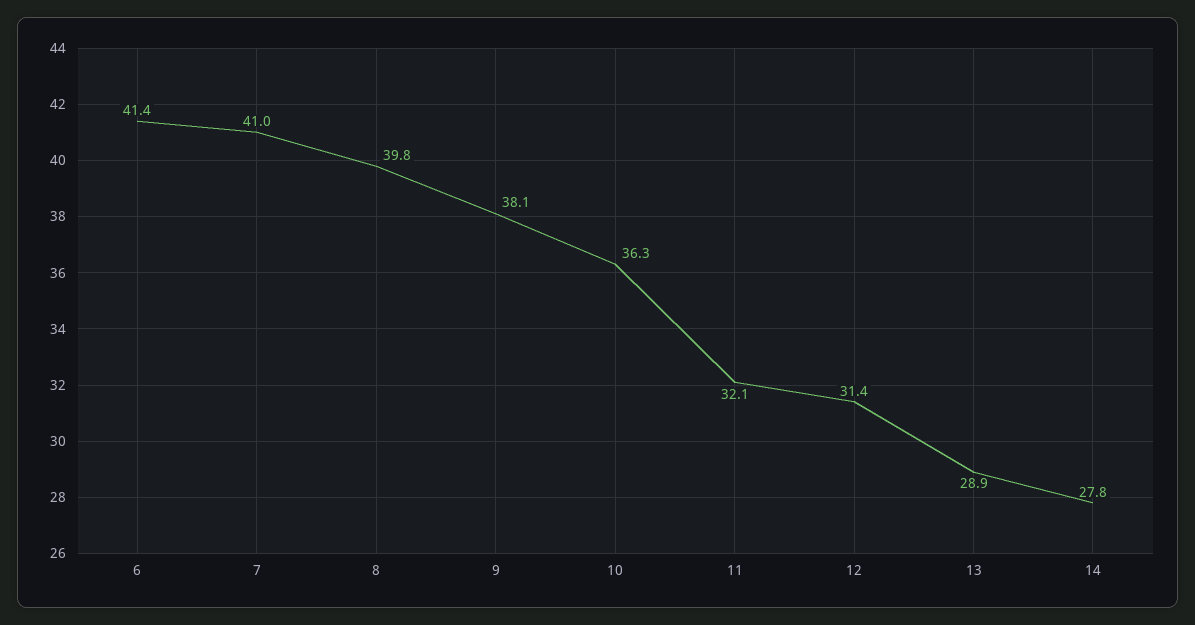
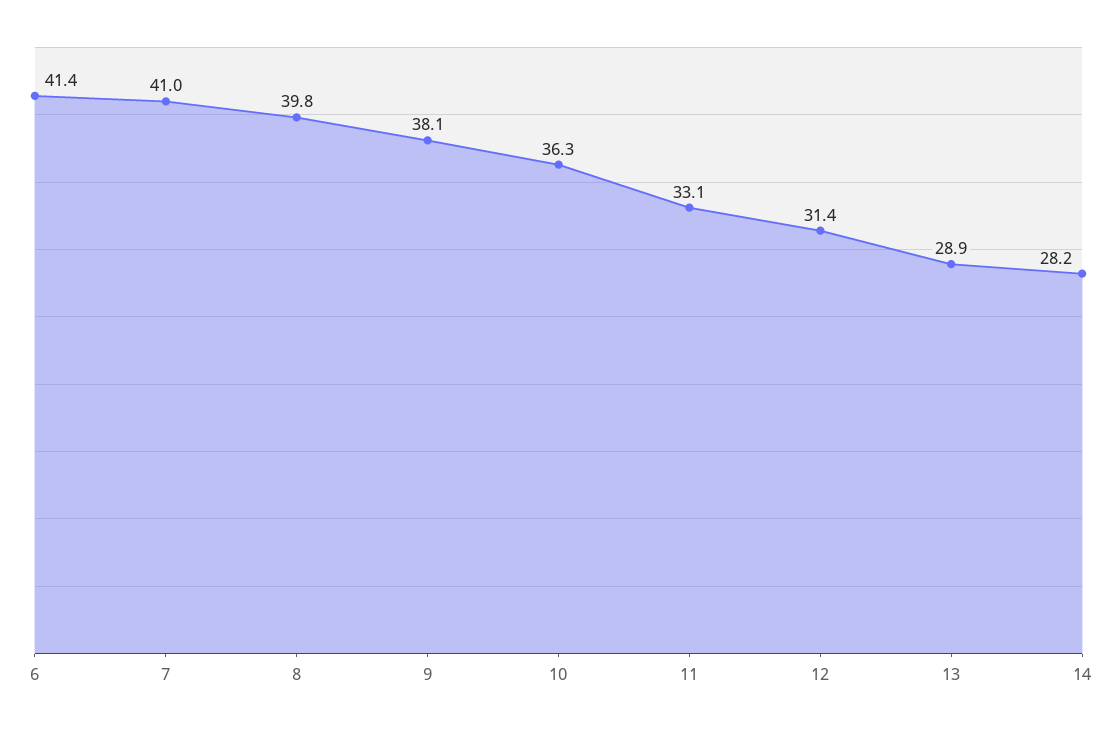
11: 32.1 -> 33.1
14: 27.8 -> 28.2

